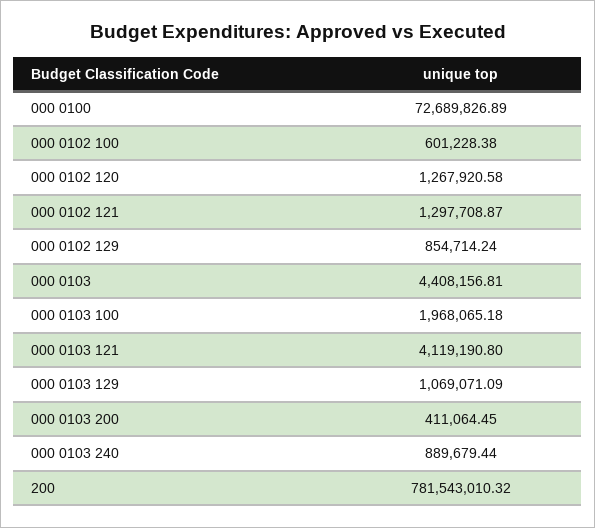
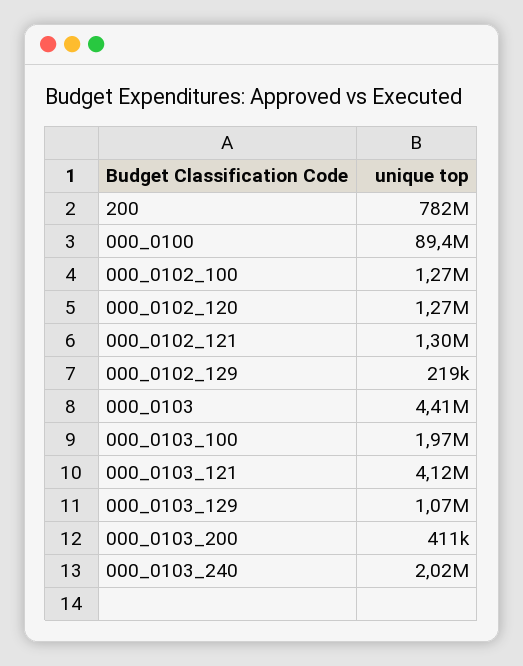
000 0100: 72689826.89 -> 89400000
000 0102 100: 601228.38 -> 1270000
000 0102 129: 854714.24 -> 219000
000 0103 240: 889679.44 -> 2020000

